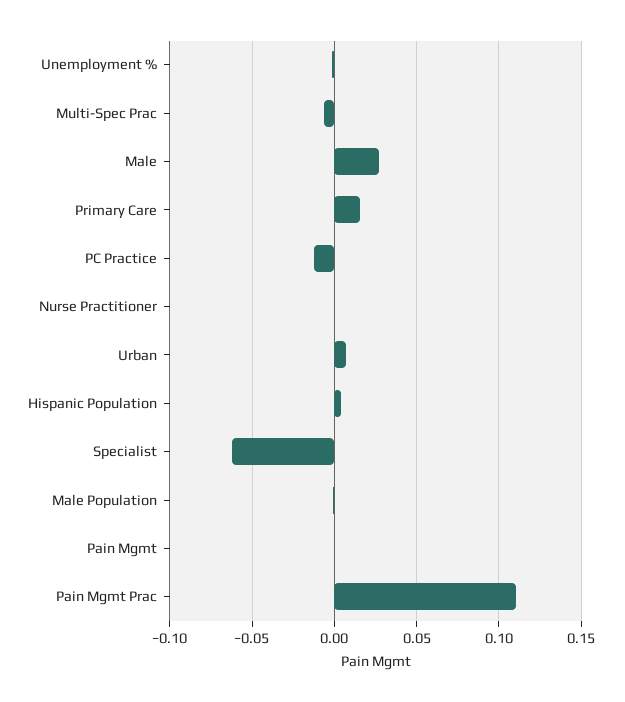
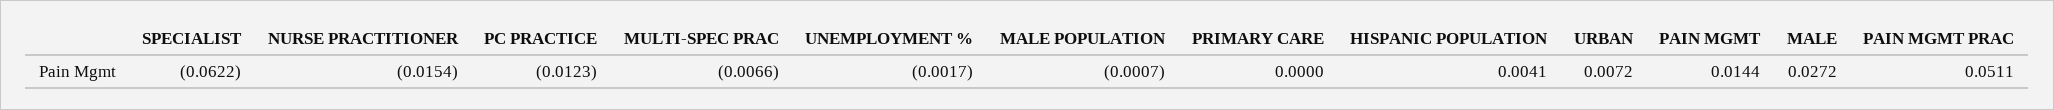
Primary Care: 0.015 -> 0
Nurse Practitioner: 0 -> -0.0154
Pain Mgmt: 0 -> 0.0144
Pain Mgmt Prac: 0.11 -> 0.0511

